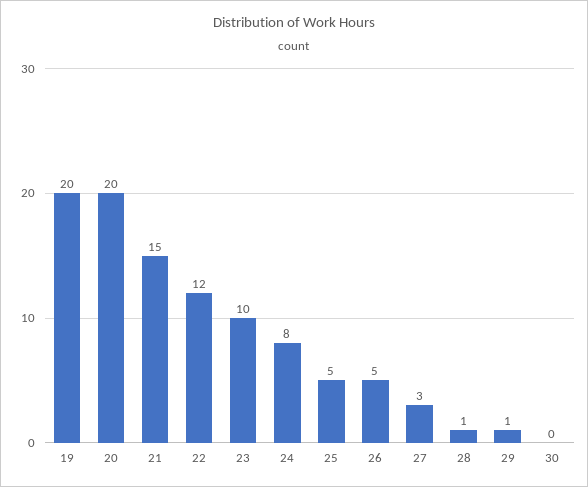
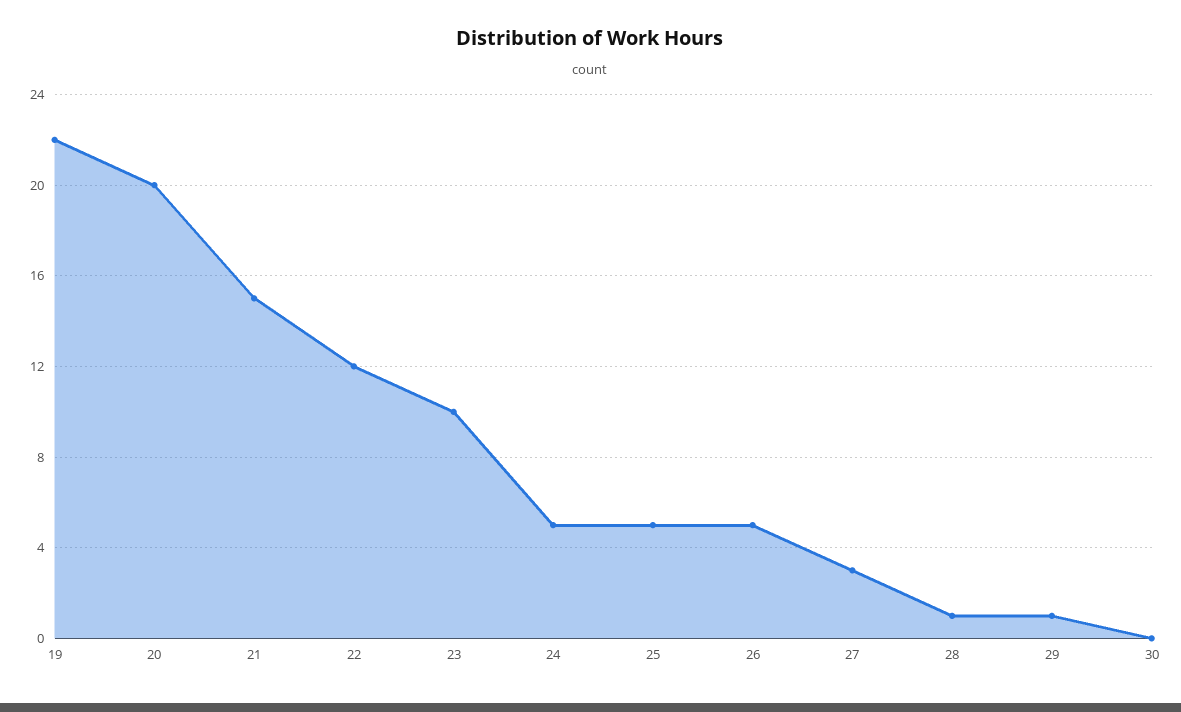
19: 20 -> 22
24: 8 -> 5

